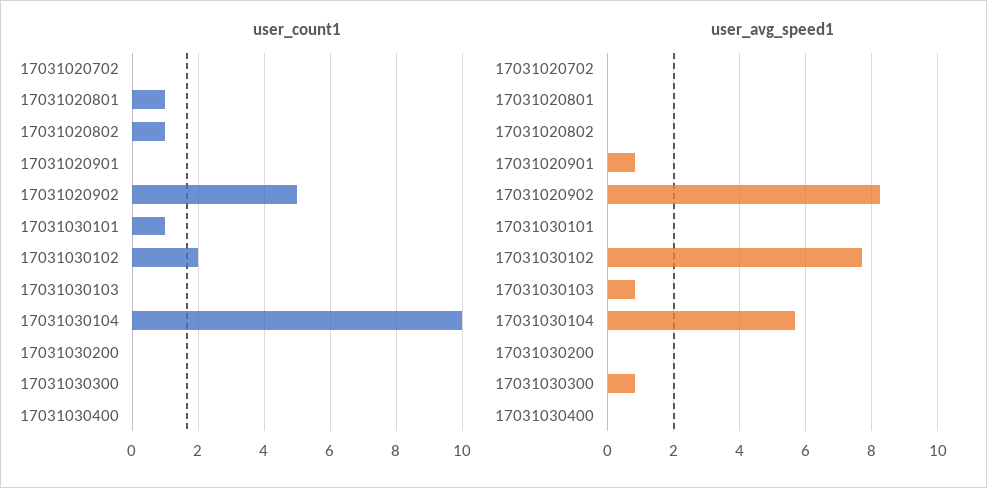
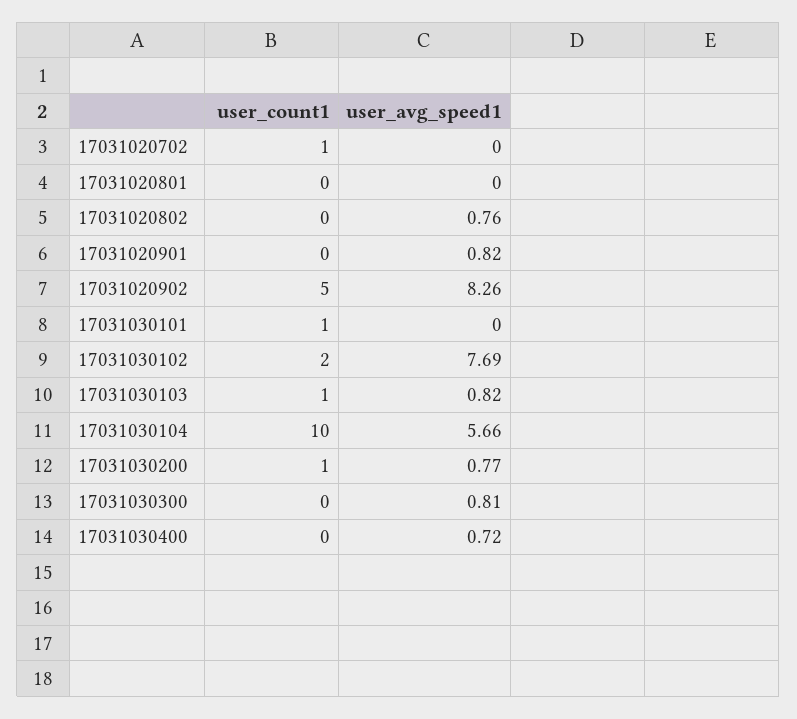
user_count1, 17031020702: 0 -> 1
user_count1, 17031020801: 1 -> 0
user_count1, 17031020802: 1 -> 0
user_count1, 17031030103: 0 -> 1
user_count1, 17031030200: 0 -> 1
user_avg_speed1, 17031020802: 0 -> 0.76
user_avg_speed1, 17031030200: 0 -> 0.77
user_avg_speed1, 17031030400: 0 -> 0.72

